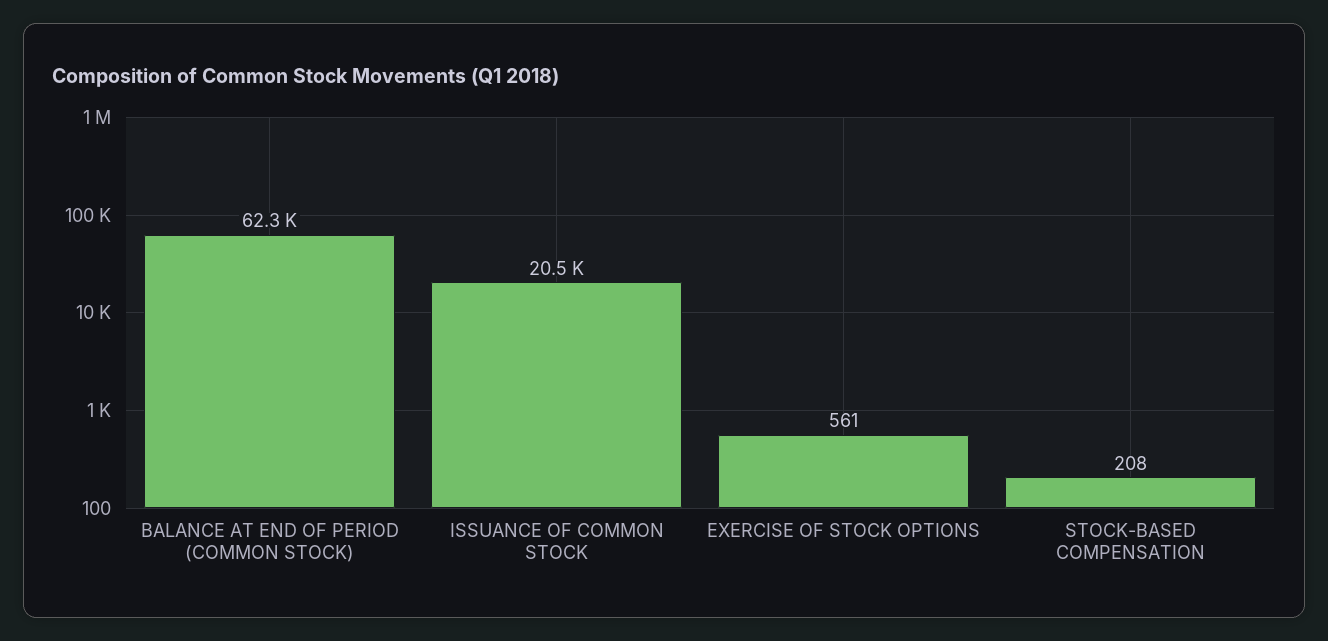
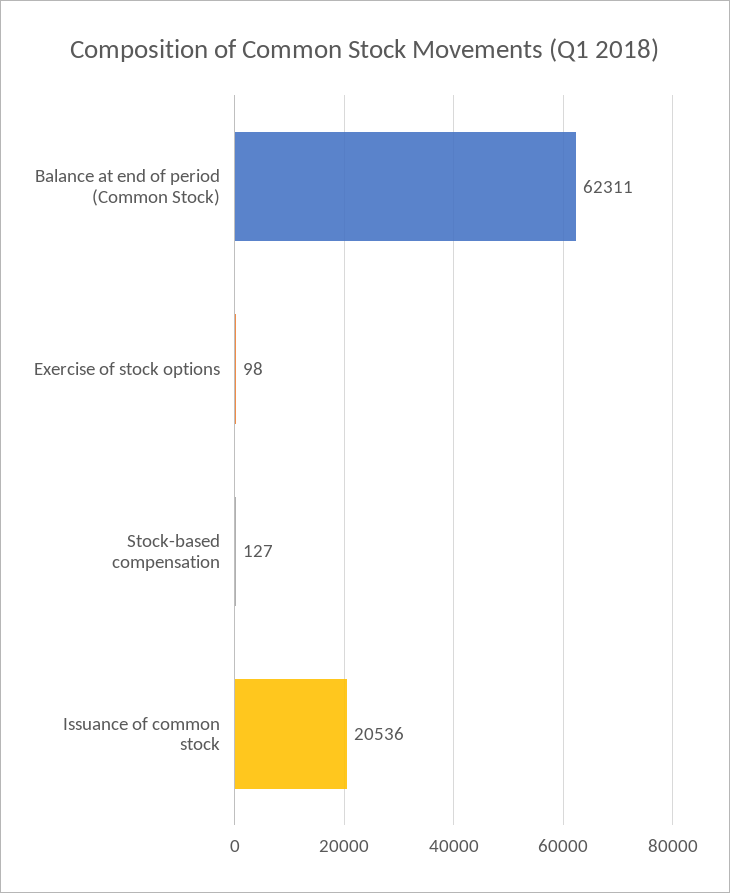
EXERCISE OF STOCK OPTIONS: 561 -> 98
STOCK-BASED COMPENSATION: 208 -> 127

